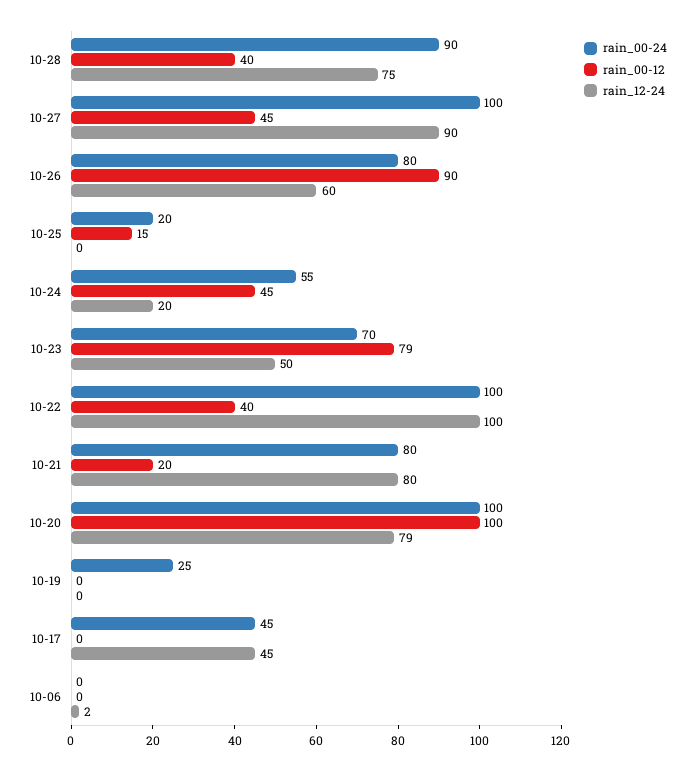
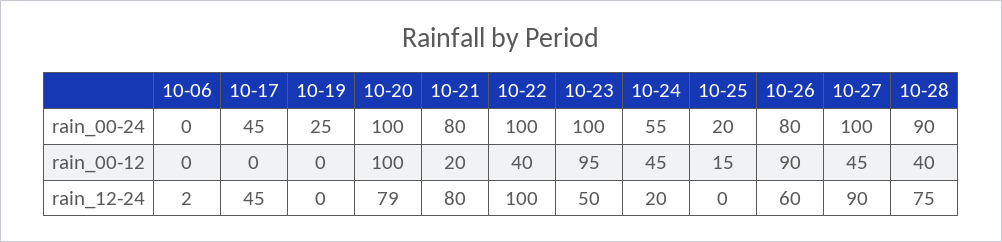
rain_00-24, 10-23: 70 -> 100
rain_00-12, 10-23: 79 -> 95

